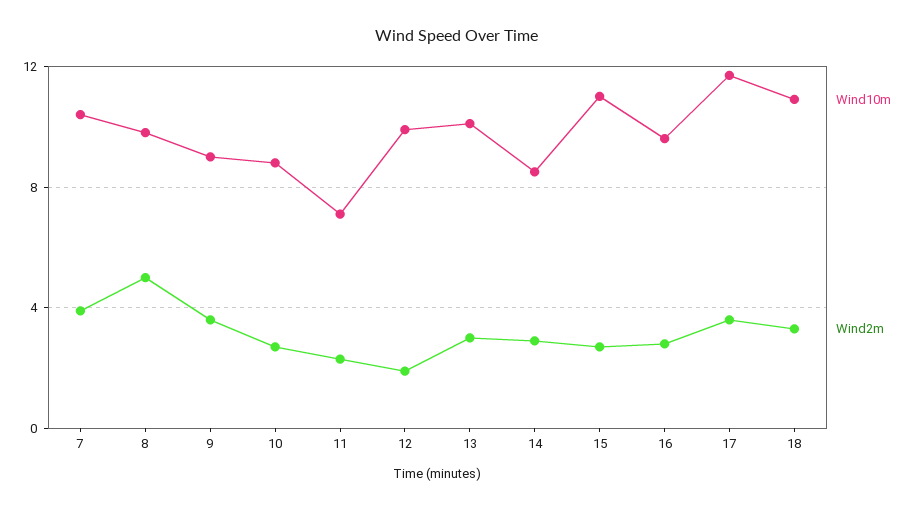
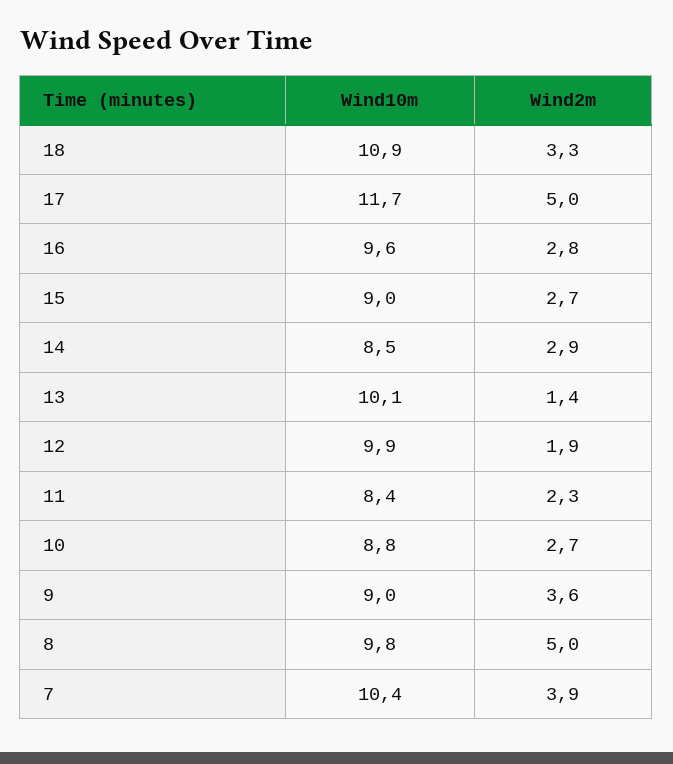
Wind10m, 11: 7 -> 8.4
Wind2m, 13: 3 -> 1.4
Wind10m, 15: 11 -> 9
Wind2m, 17: 3.5 -> 5

